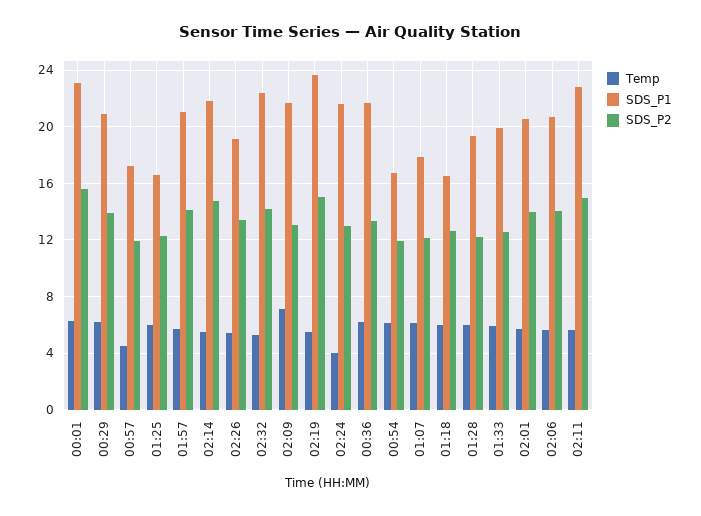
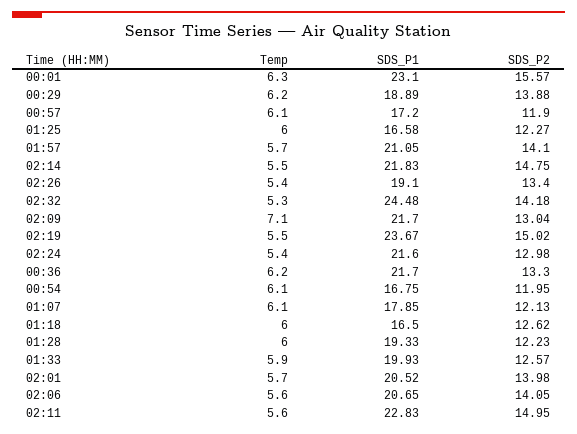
SDS_P1, 00:29: 21 -> 18.89
Temp, 00:57: 4.5 -> 6.1
SDS_P1, 02:32: 22.5 -> 24.48
Temp, 02:24: 4 -> 5.4

